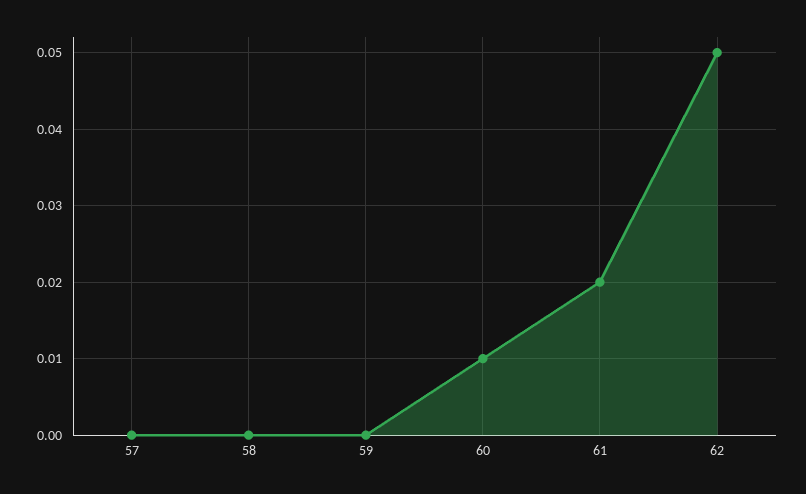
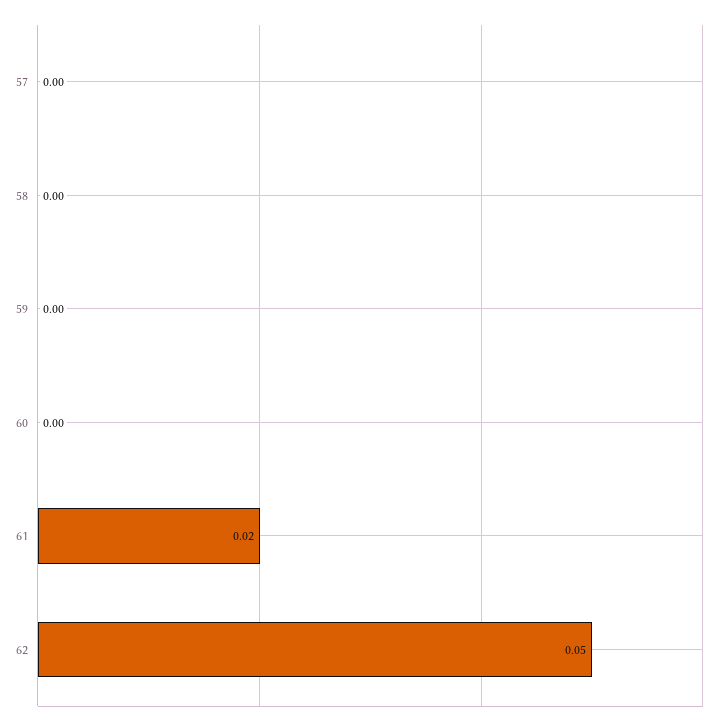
60: 0.01 -> 0

